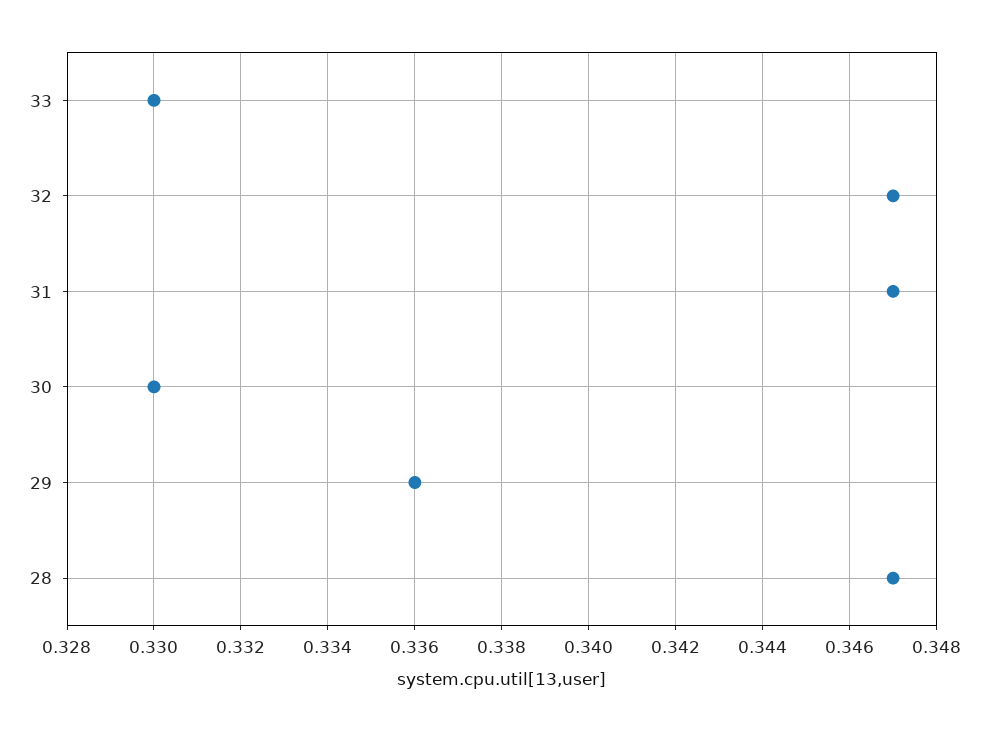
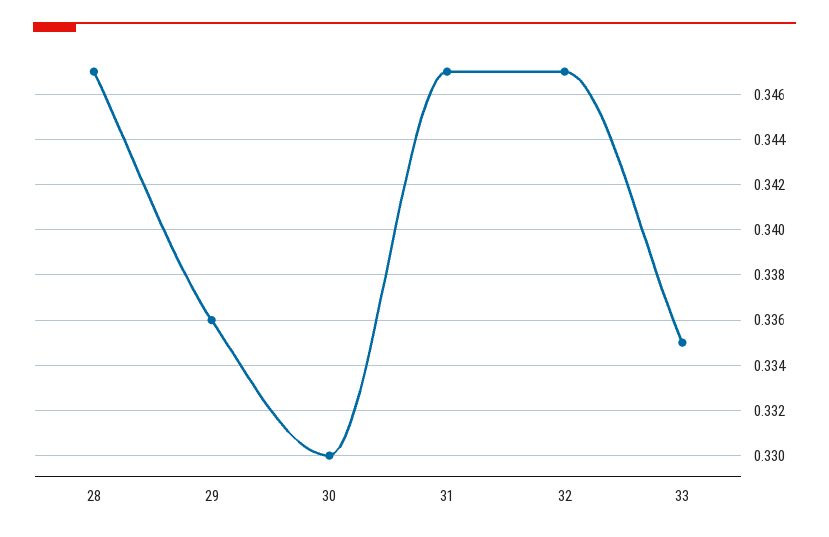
33: 0.33 -> 0.335

